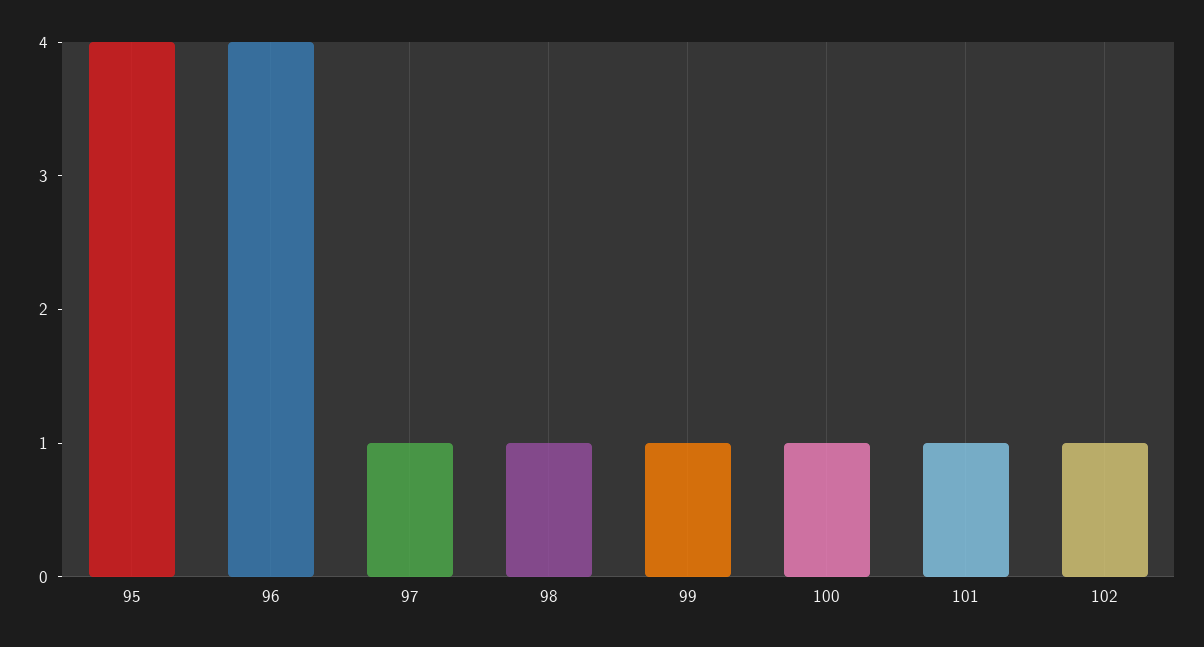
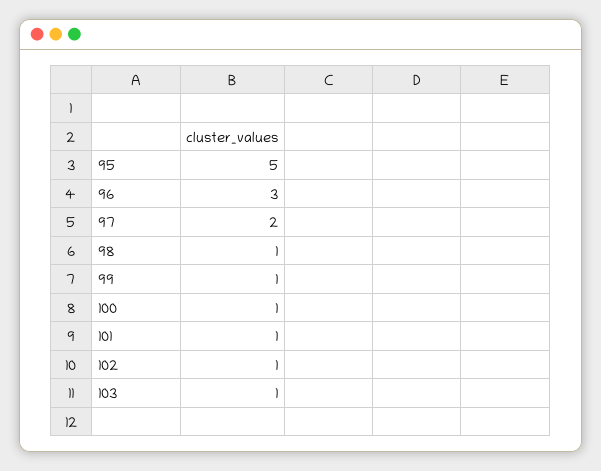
95: 4 -> 5
96: 4 -> 3
97: 1 -> 2
103: none -> 1

